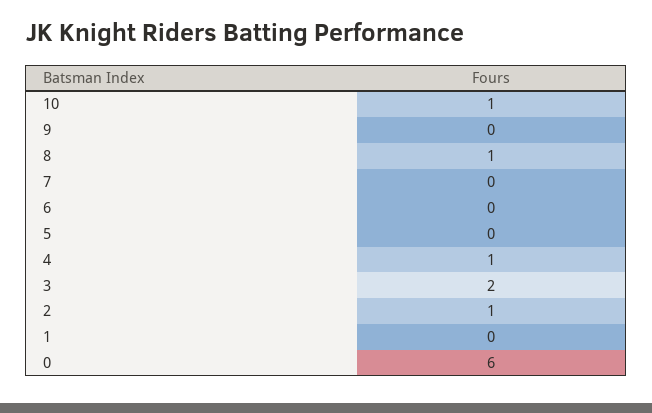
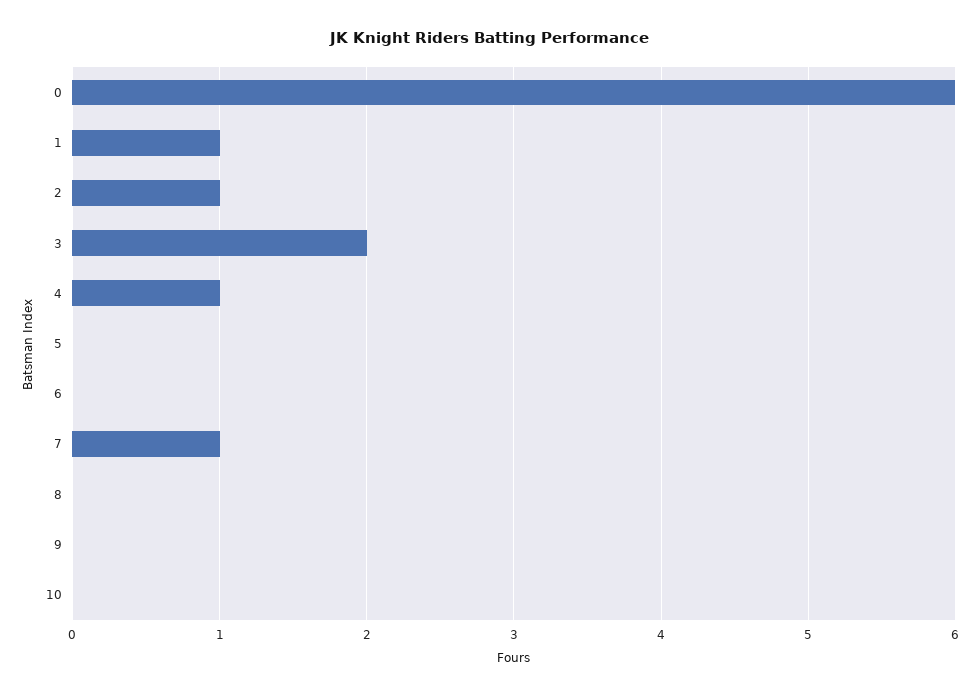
10: 1 -> 0
8: 1 -> 0
7: 0 -> 1
1: 0 -> 1

